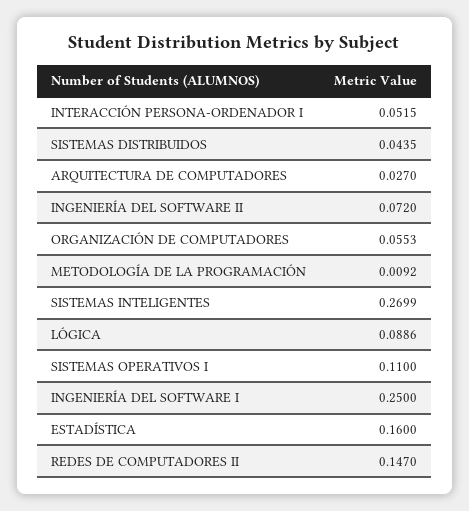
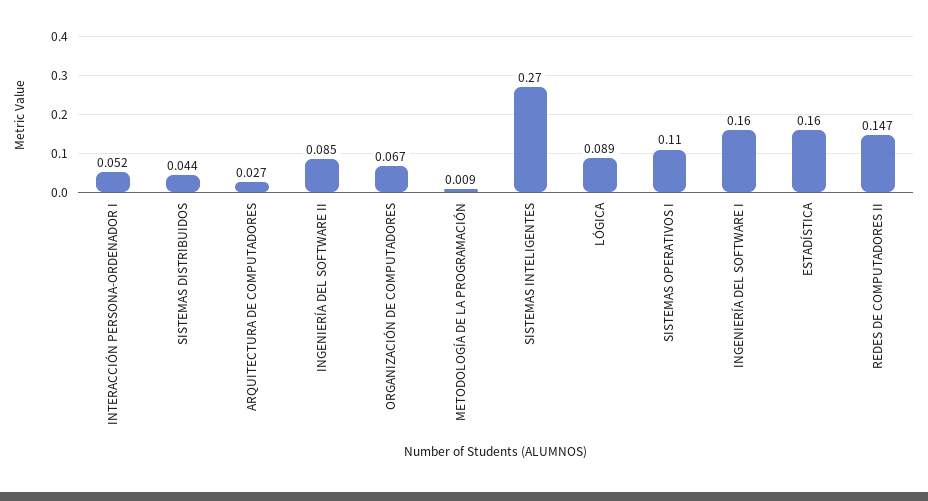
INGENIERÍA DEL SOFTWARE II: 0.072 -> 0.085
ORGANIZACIÓN DE COMPUTADORES: 0.0553 -> 0.067
INGENIERÍA DEL SOFTWARE I: 0.25 -> 0.16

